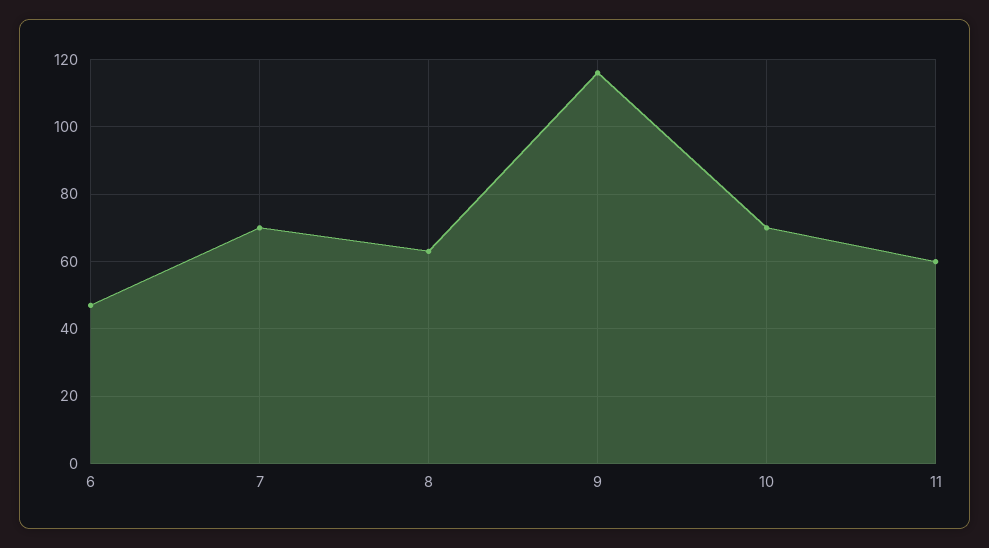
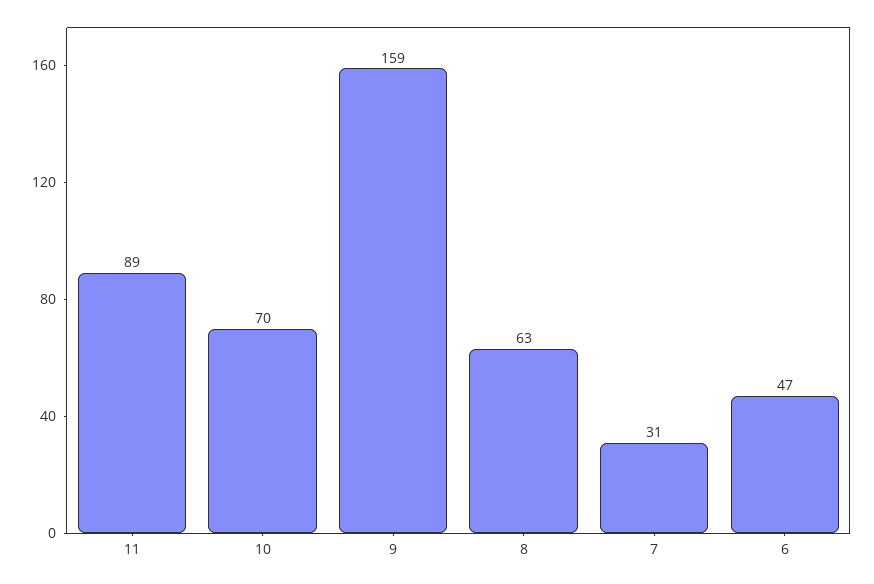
7: 70 -> 31
9: 115 -> 159
11: 60 -> 89

